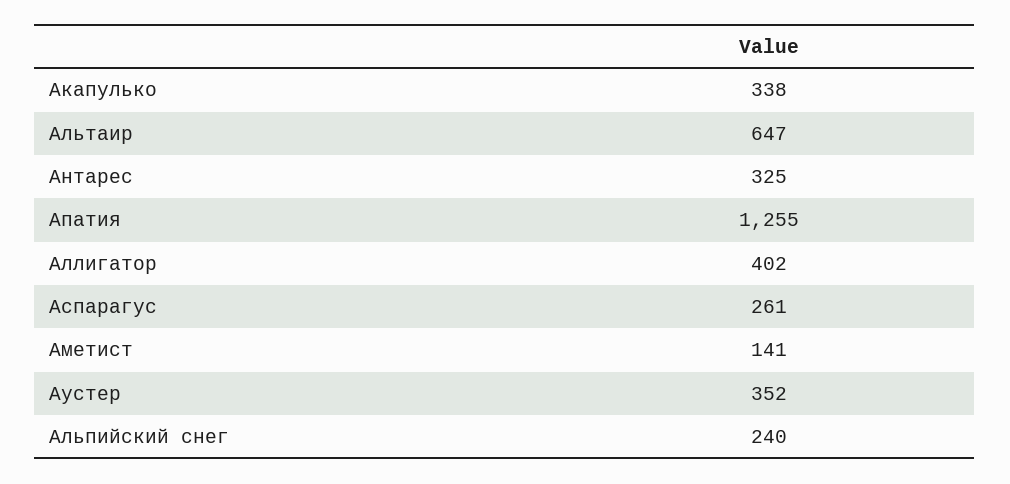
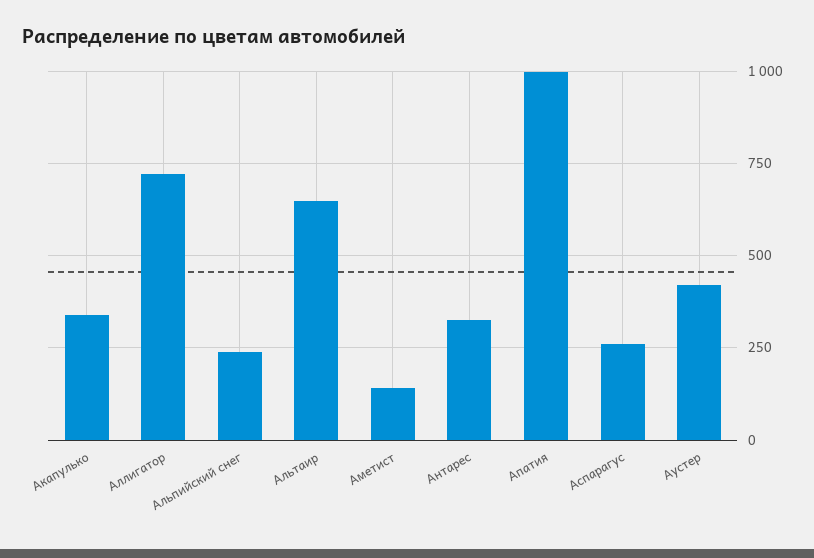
Апатия: 1255 -> 1000
Аллигатор: 402 -> 725
Аустер: 352 -> 425

